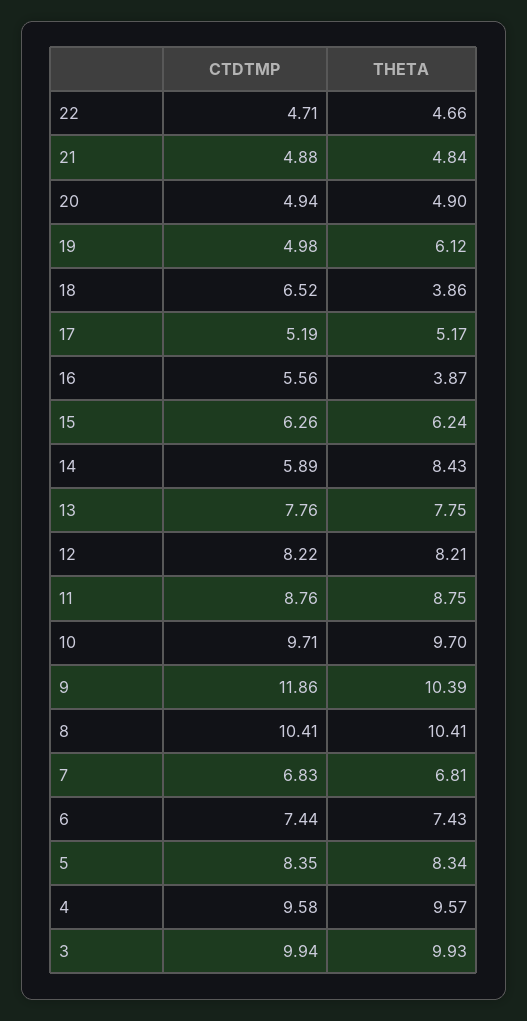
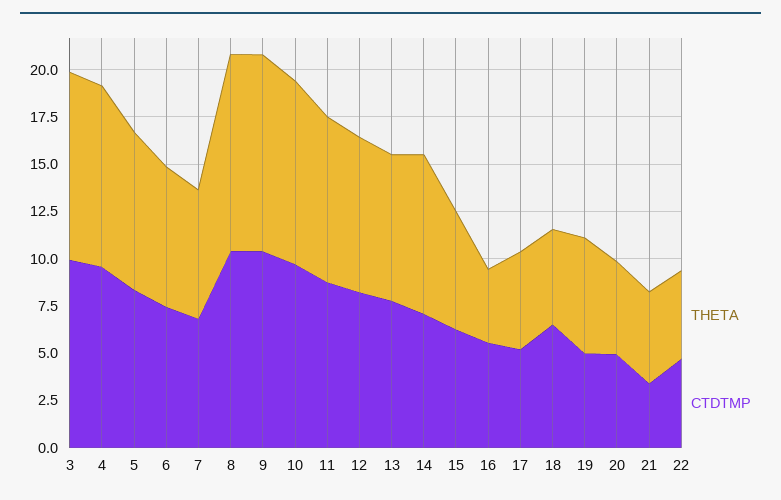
CTDTMP, 21: 4.88 -> 3.5
THETA, 18: 3.86 -> 5
CTDTMP, 14: 5.89 -> 7
CTDTMP, 9: 11.86 -> 10.5

